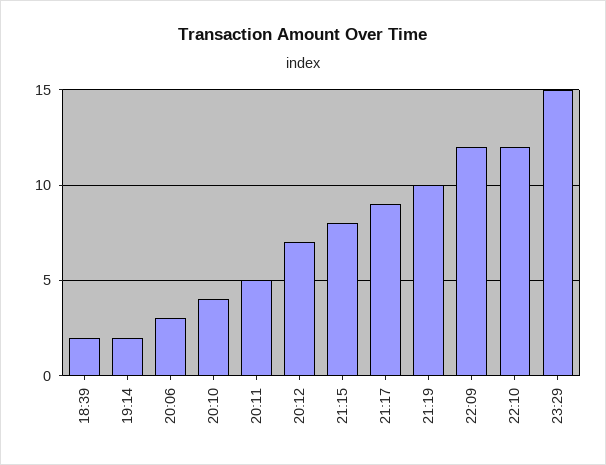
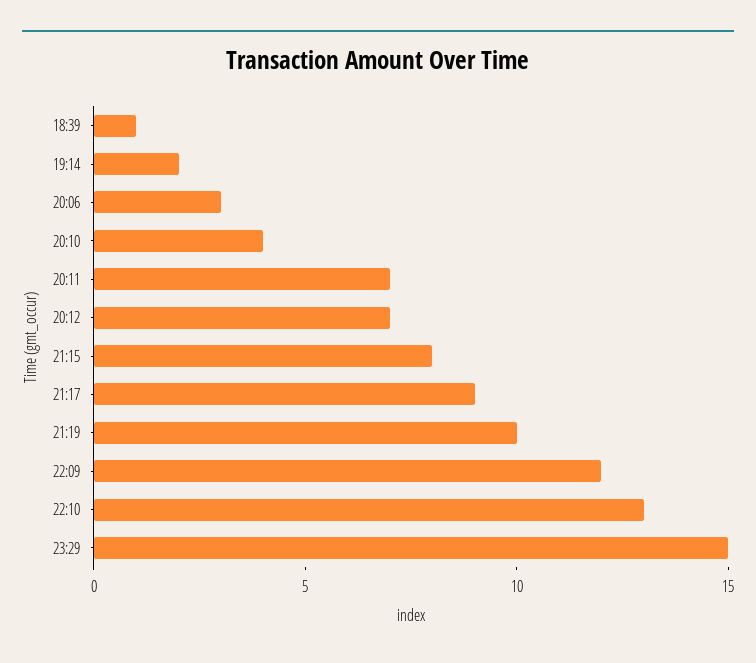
18:39: 2 -> 1
20:11: 5 -> 7
22:10: 12 -> 13

